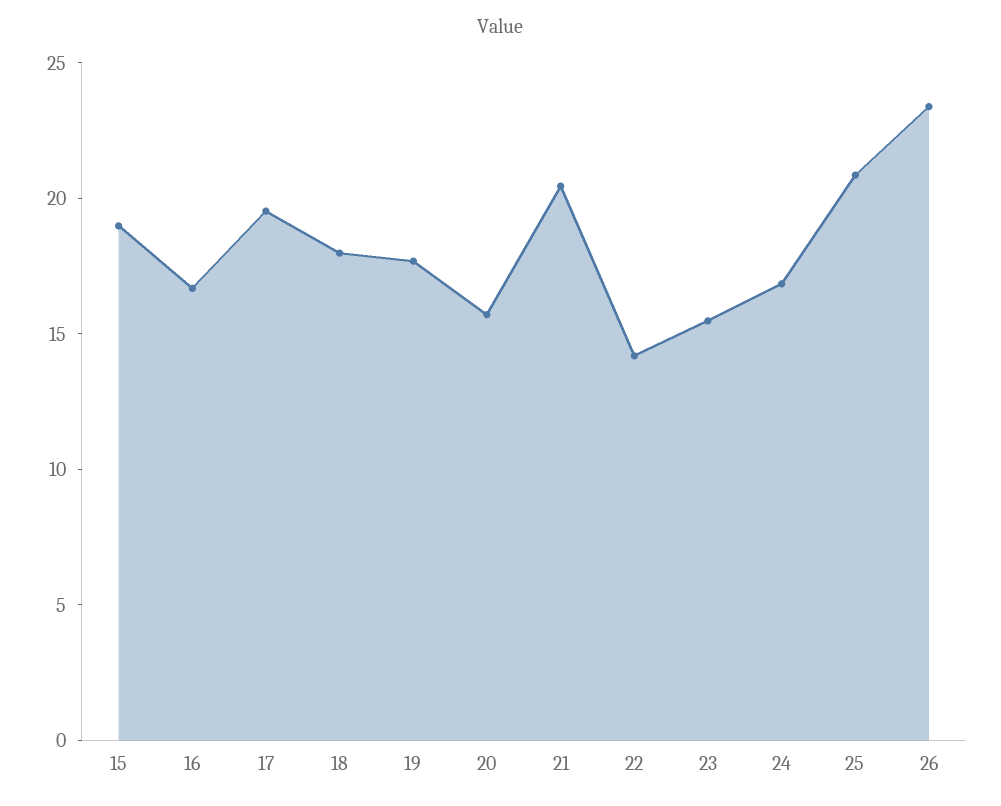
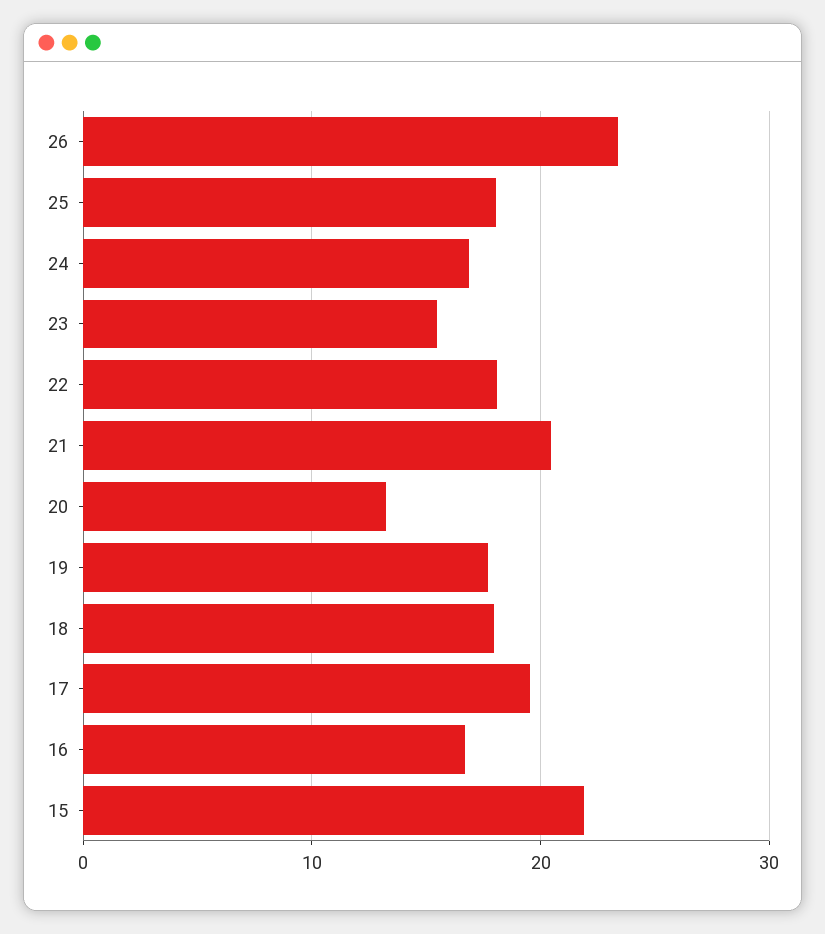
15: 19 -> 22
20: 16 -> 13
22: 14 -> 18
25: 21 -> 18

